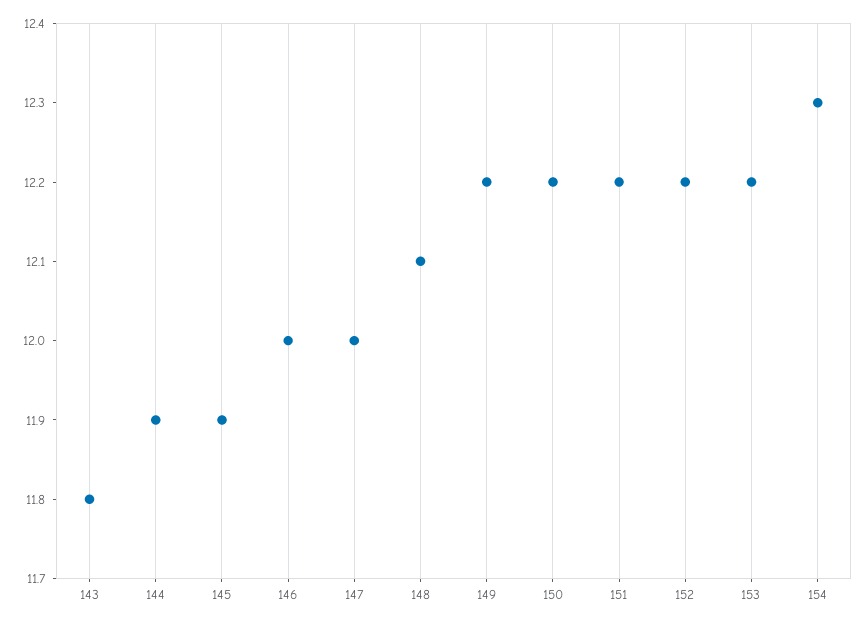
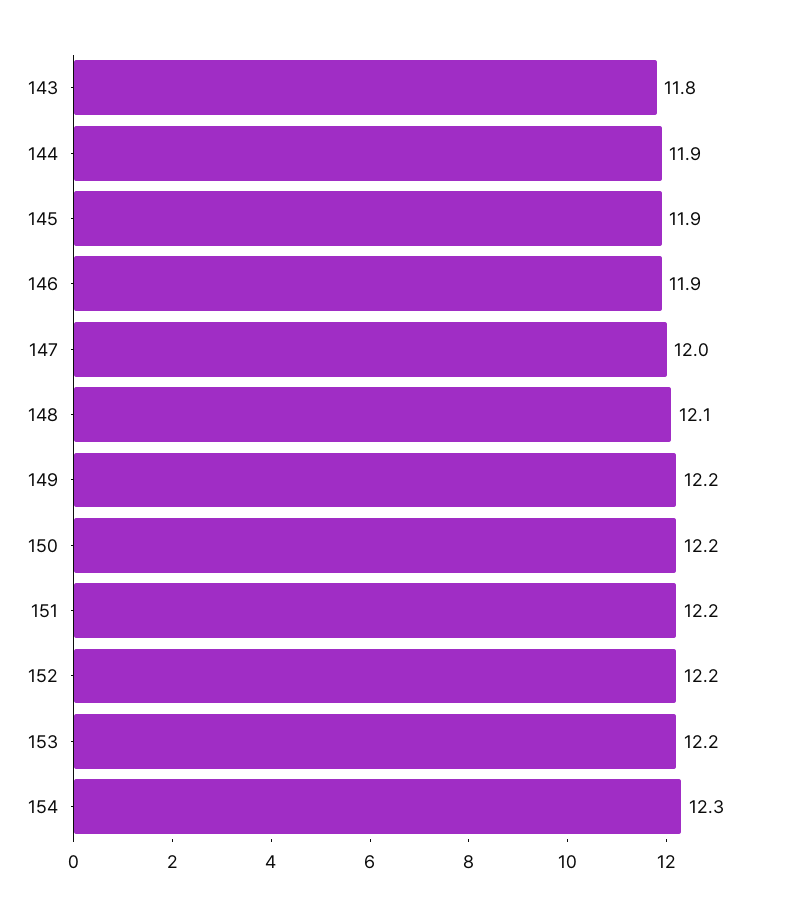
146: 12 -> 11.9

